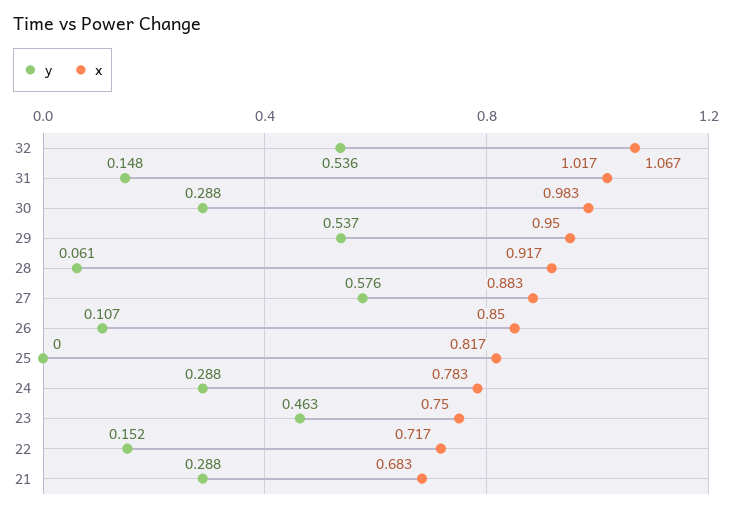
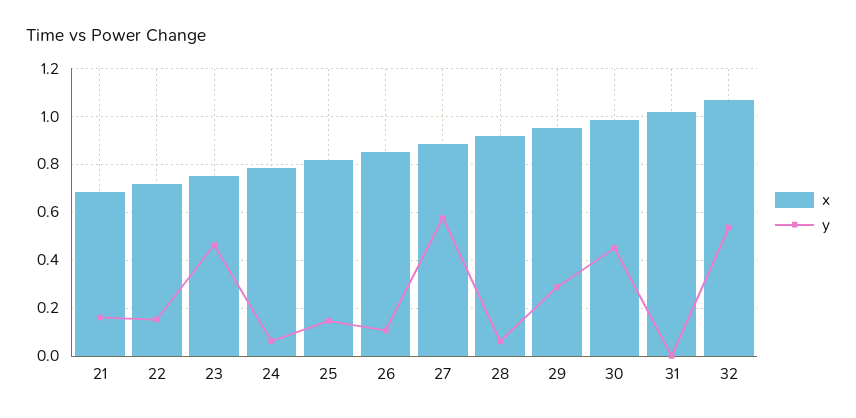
y, 31: 0.148 -> 0
y, 30: 0.288 -> 0.45
y, 29: 0.537 -> 0.3
y, 25: 0 -> 0.15
y, 24: 0.288 -> 0.05
y, 21: 0.288 -> 0.15

